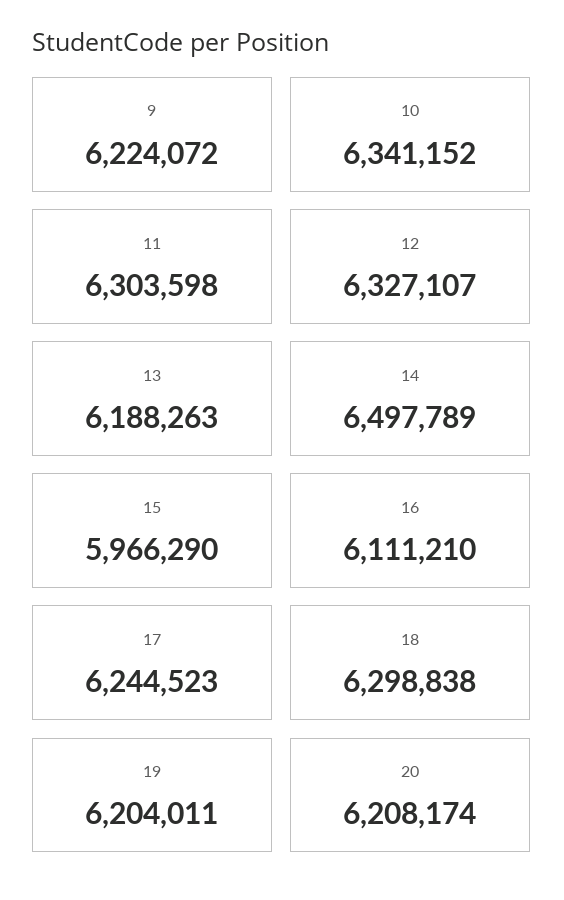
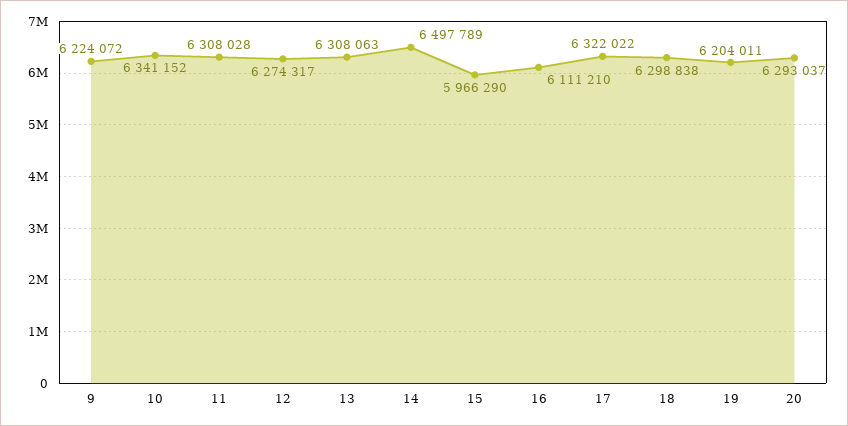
11: 6303598 -> 6308028
12: 6327107 -> 6274317
13: 6188263 -> 6308063
17: 6244523 -> 6322022
20: 6208174 -> 6293037

